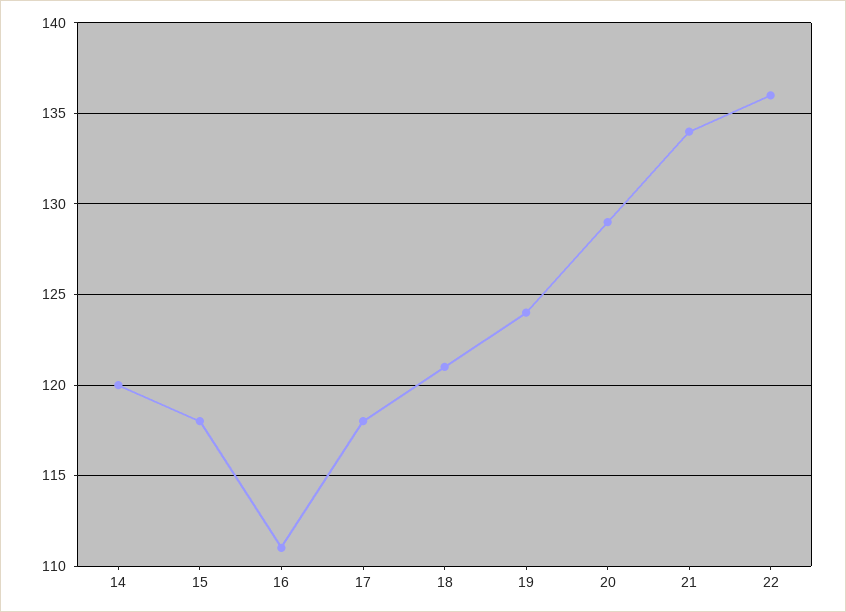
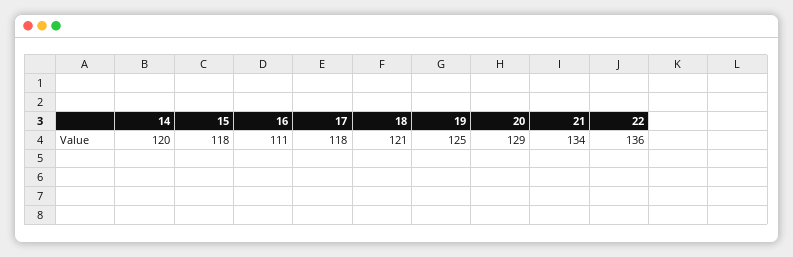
19: 124 -> 125

